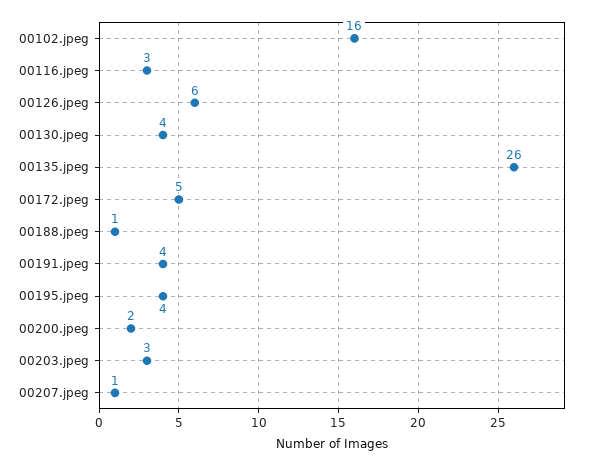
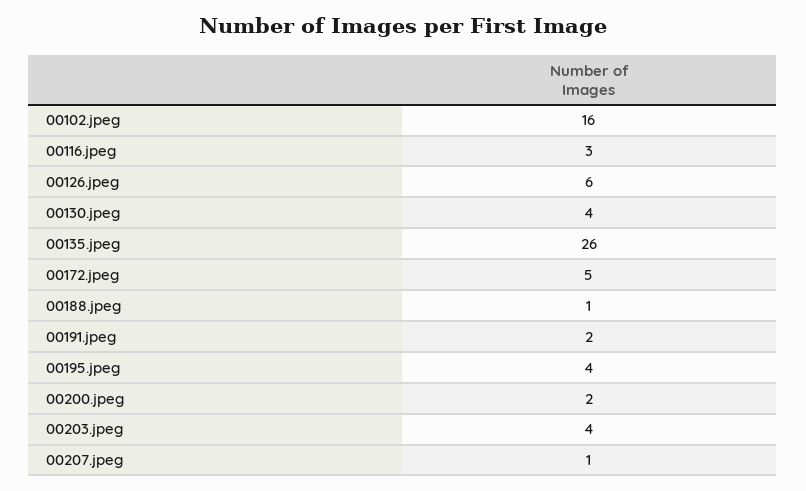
00191.jpeg: 4 -> 2
00203.jpeg: 3 -> 4

